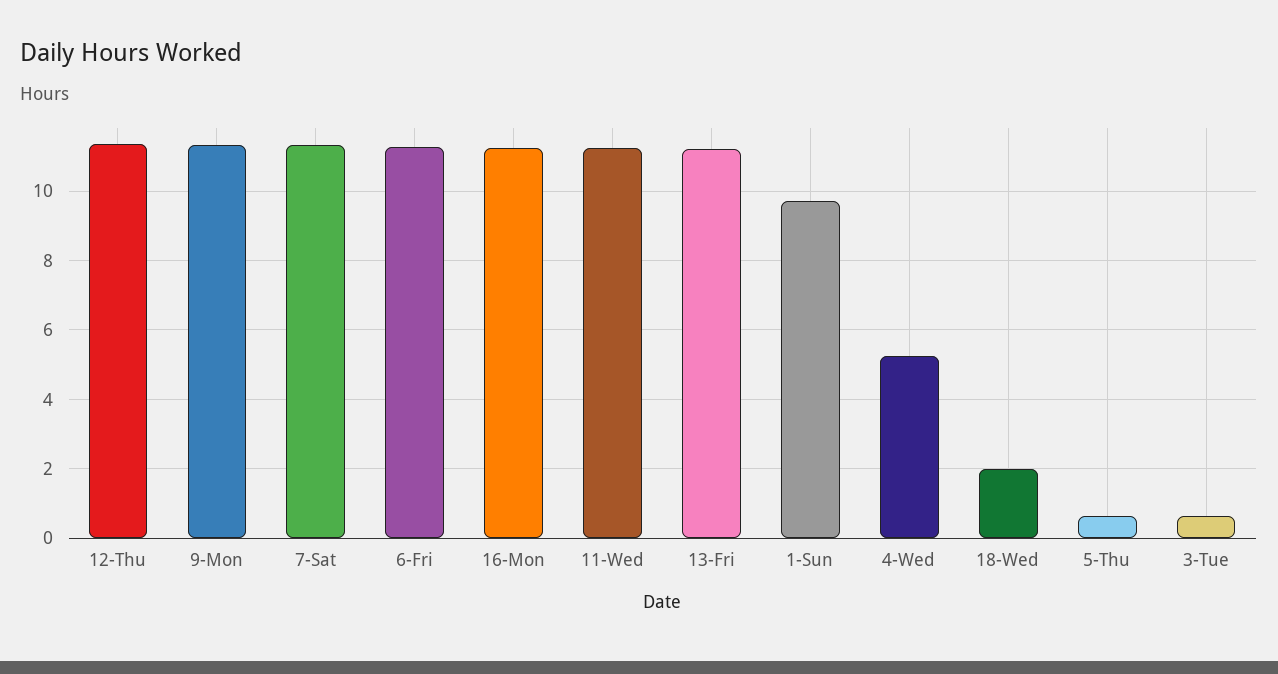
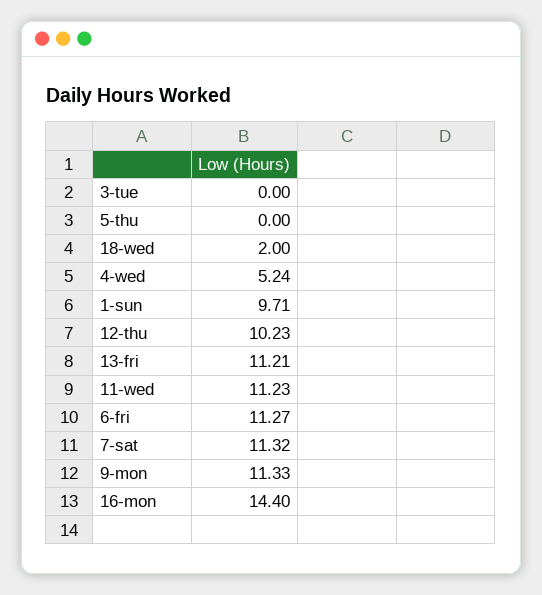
12-Thu: 11.4 -> 10.23
16-Mon: 11.2 -> 14.4
5-Thu: 0.6 -> 0
3-Tue: 0.6 -> 0

